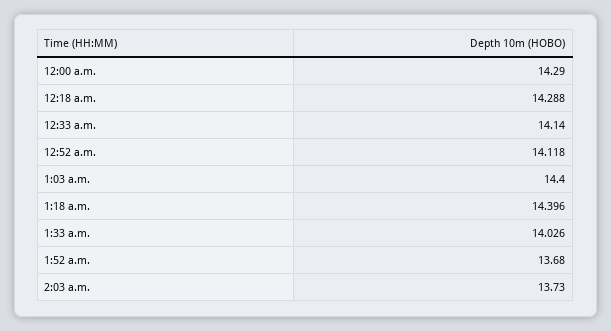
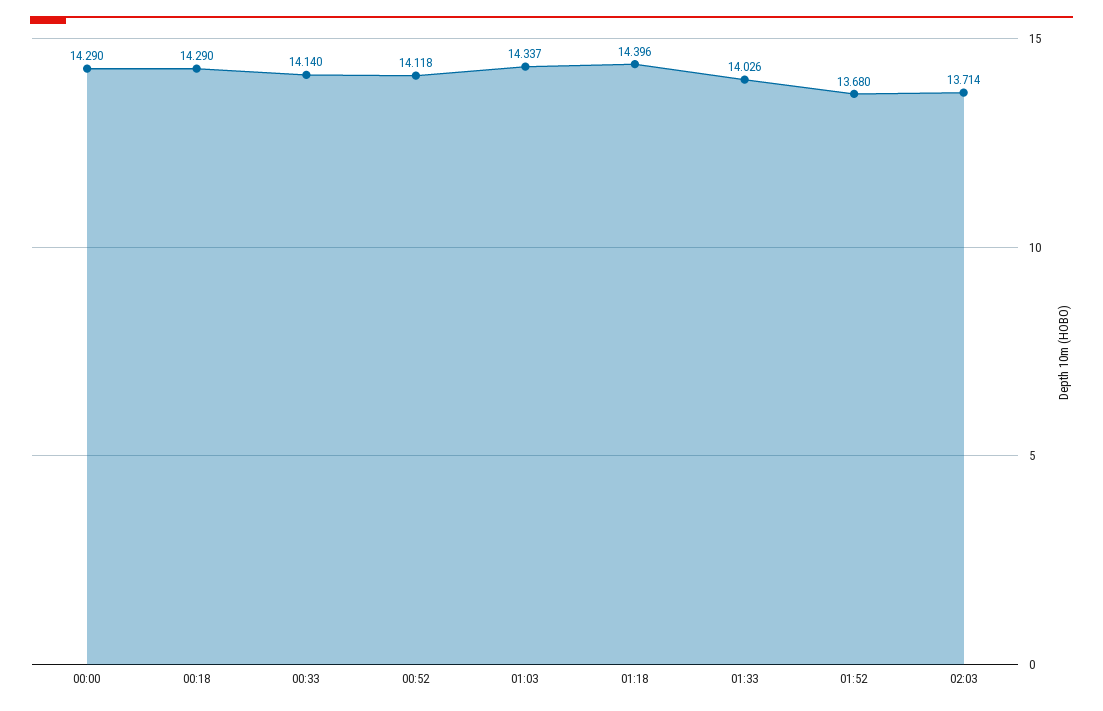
12:18 a.m.: 14.288 -> 14.29
1:03 a.m.: 14.4 -> 14.337
2:03 a.m.: 13.73 -> 13.714

